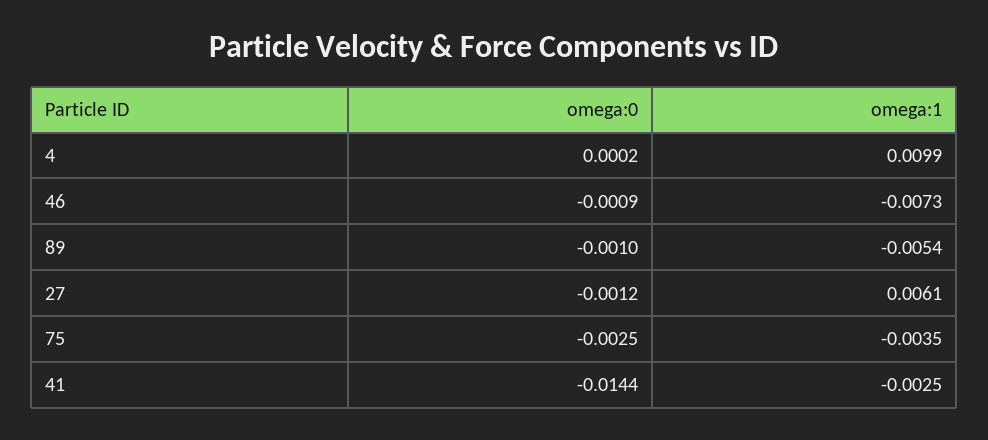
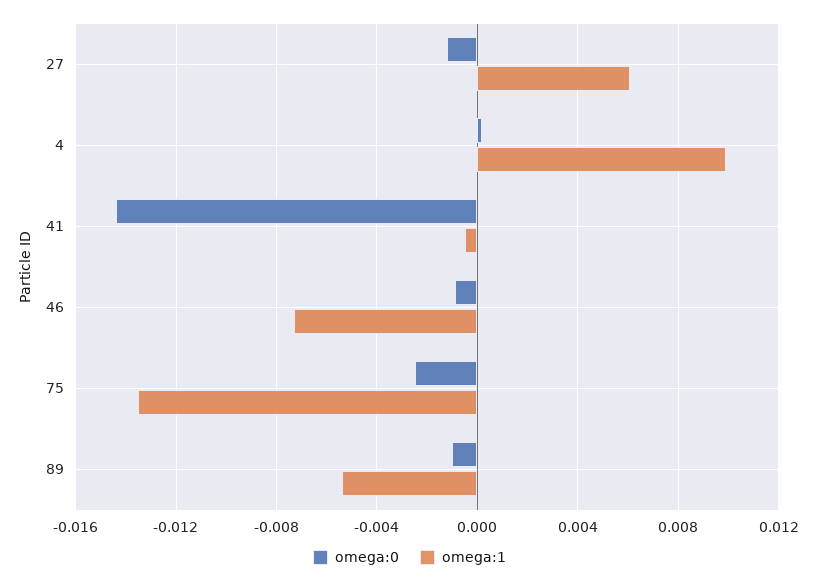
omega:1, 75: -0.0035 -> -0.0135
omega:1, 41: -0.0025 -> -0.0005

